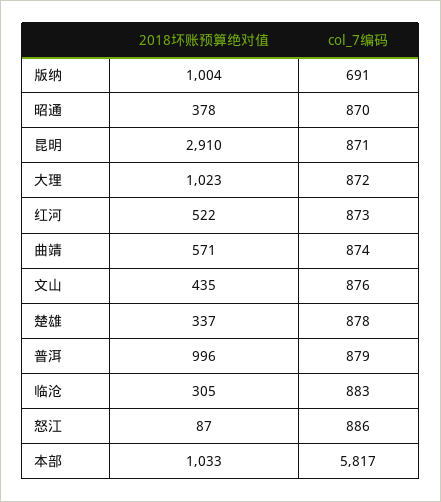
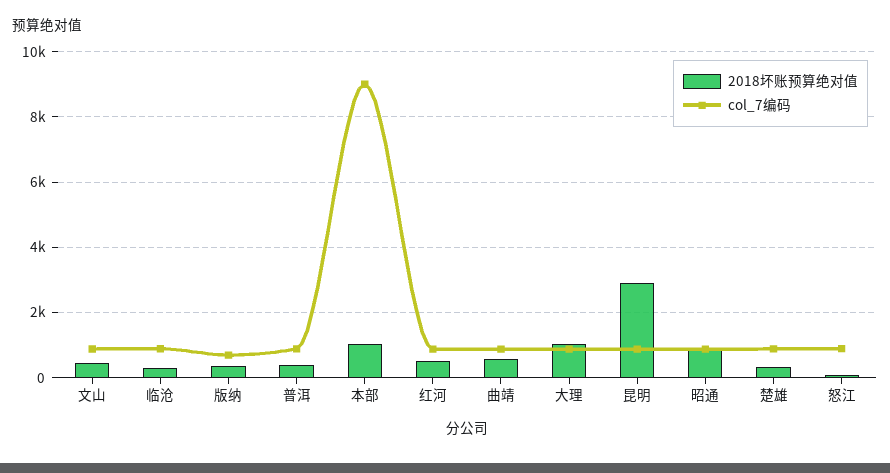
2018坏账预算绝对值, 版纳: 1004 -> 400
2018坏账预算绝对值, 昭通: 378 -> 800
2018坏账预算绝对值, 普洱: 996 -> 400
col_7编码, 本部: 5817 -> 9000

